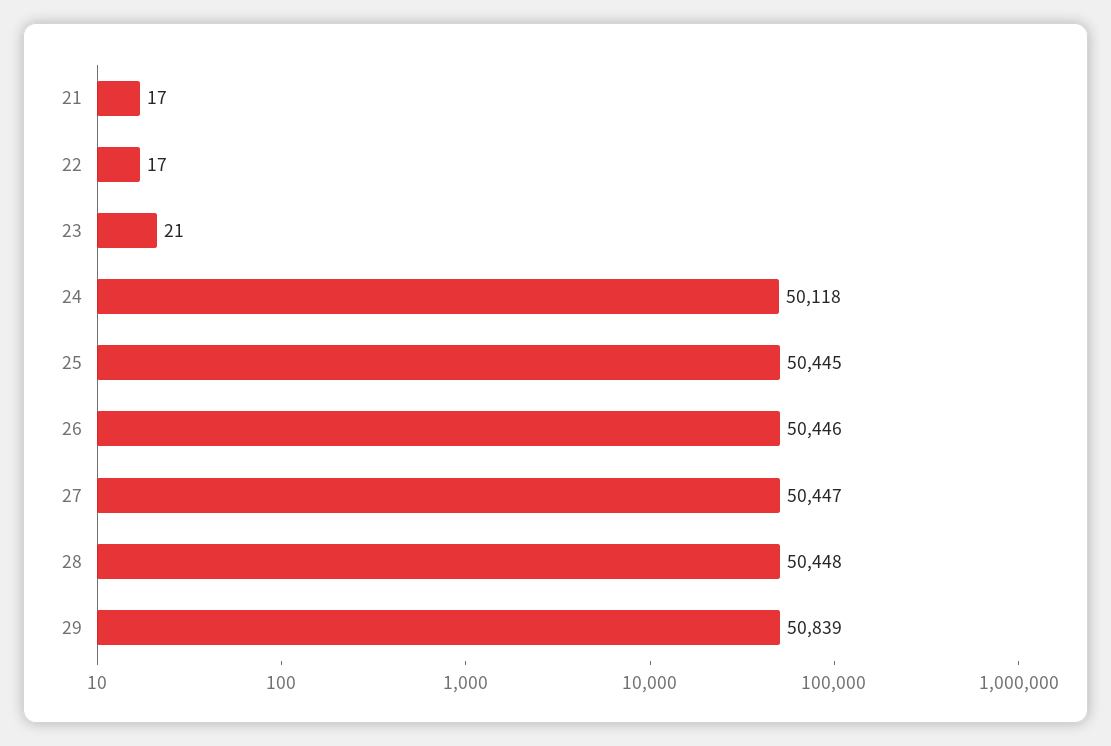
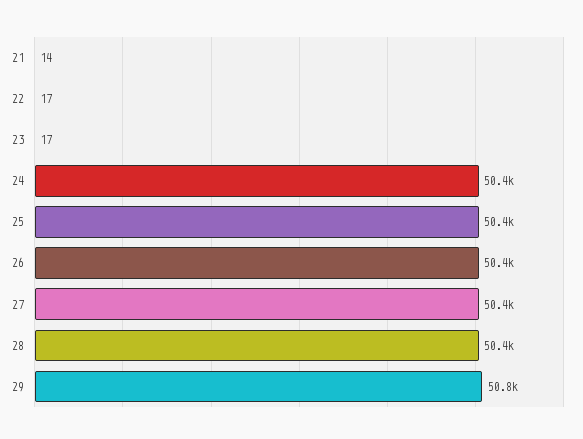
21: 17 -> 14
23: 21 -> 17
24: 50118 -> 50400

